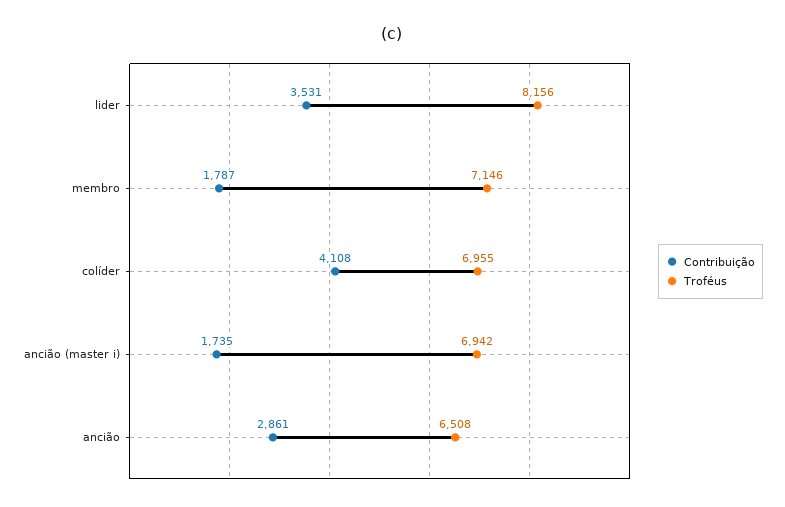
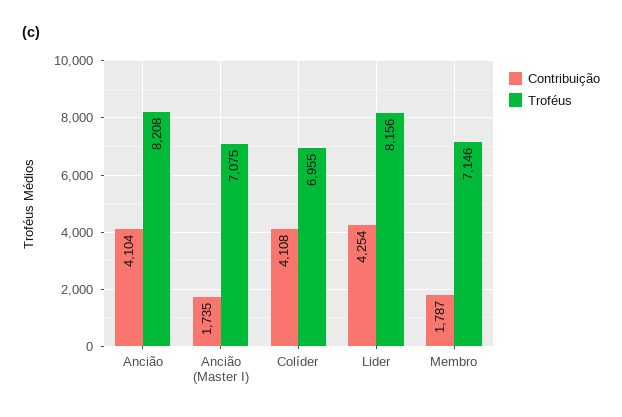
Contribuição, lider: 3531 -> 4254
Troféus, ancião (master i): 6942 -> 7075
Contribuição, ancião: 2861 -> 4104
Troféus, ancião: 6508 -> 8208

